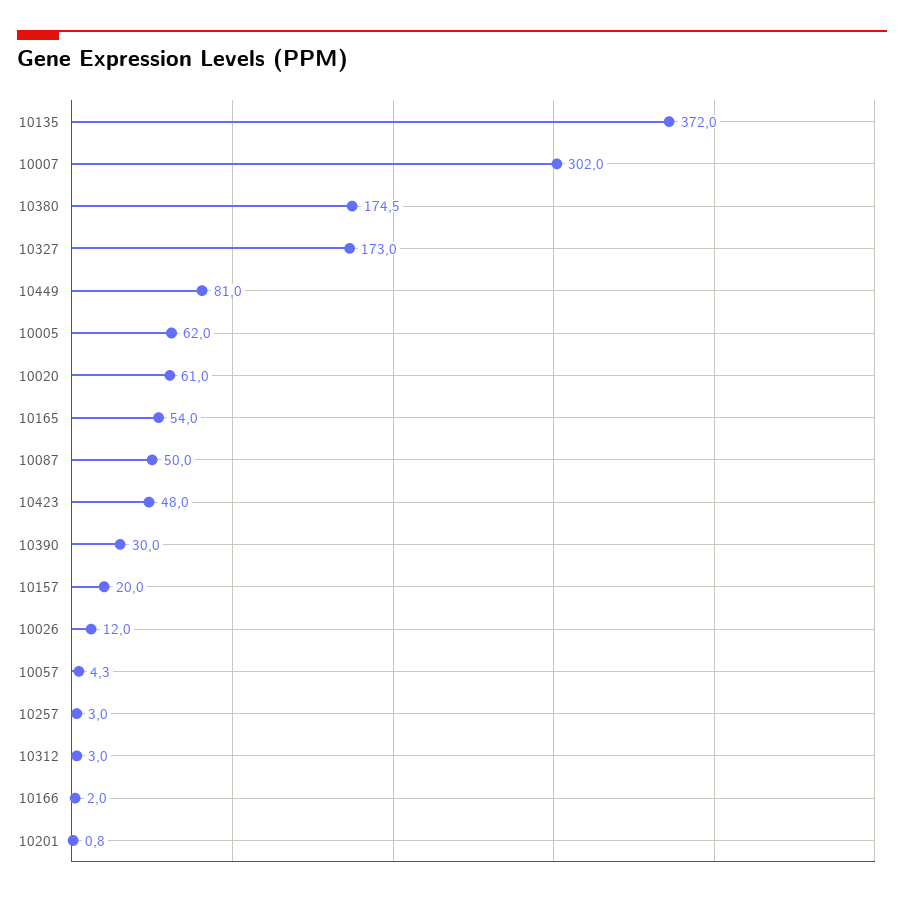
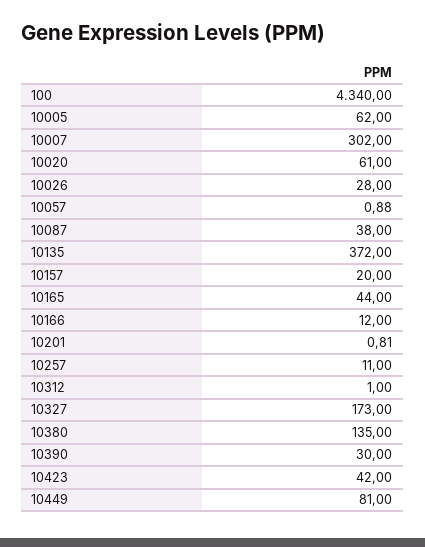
10380: 174.5 -> 135
10165: 54 -> 44
10087: 50 -> 38
10423: 48 -> 42
10026: 12 -> 28
10057: 4.3 -> 0.88
10257: 3 -> 11
10312: 3 -> 1
10166: 2 -> 12
100: none -> 4340

